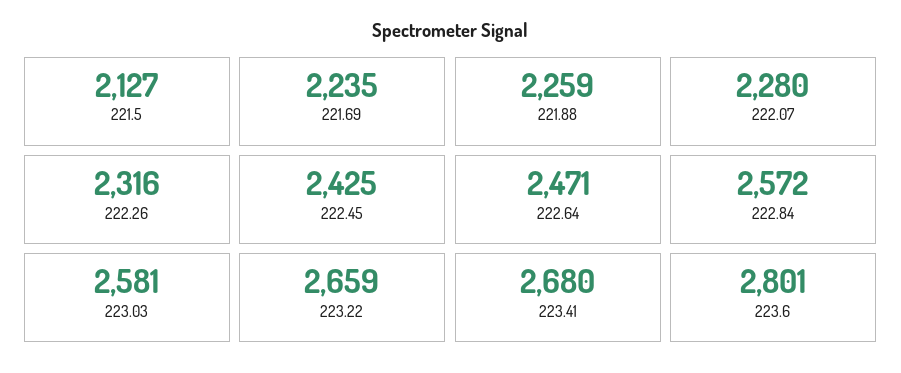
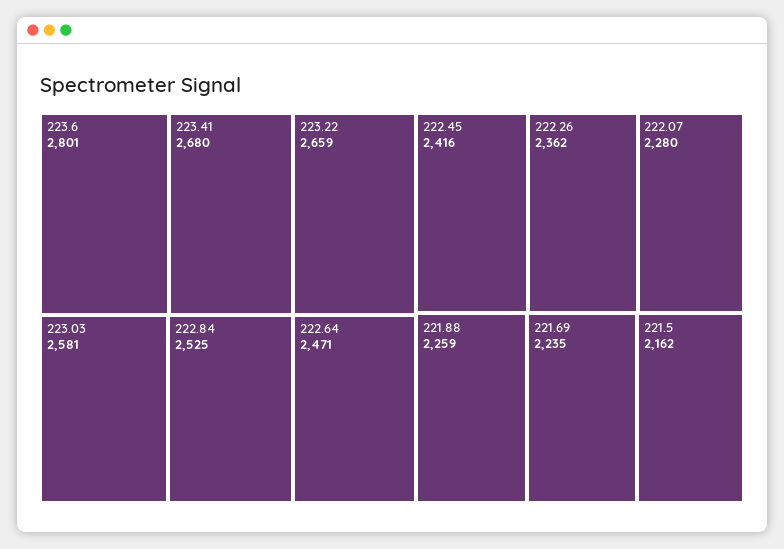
221.5: 2127 -> 2162
222.26: 2316 -> 2362
222.45: 2425 -> 2416
222.84: 2572 -> 2525

